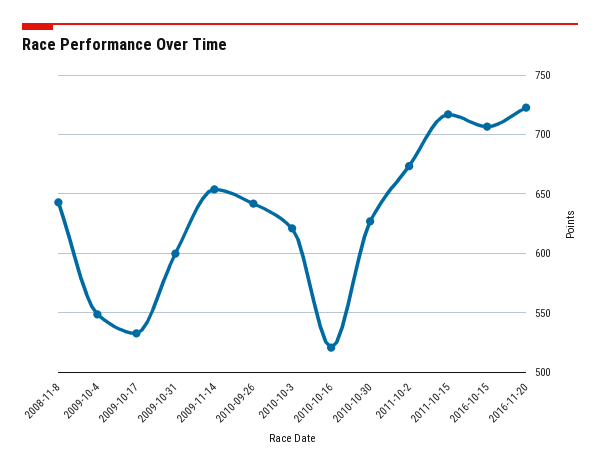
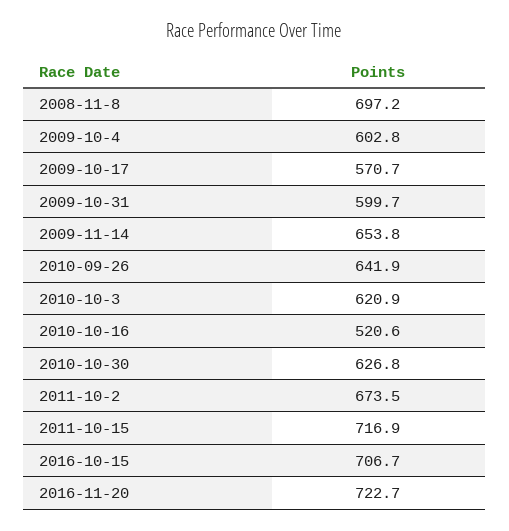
2008-11-8: 640 -> 697.2
2009-10-4: 550 -> 602.8
2009-10-17: 530 -> 570.7

